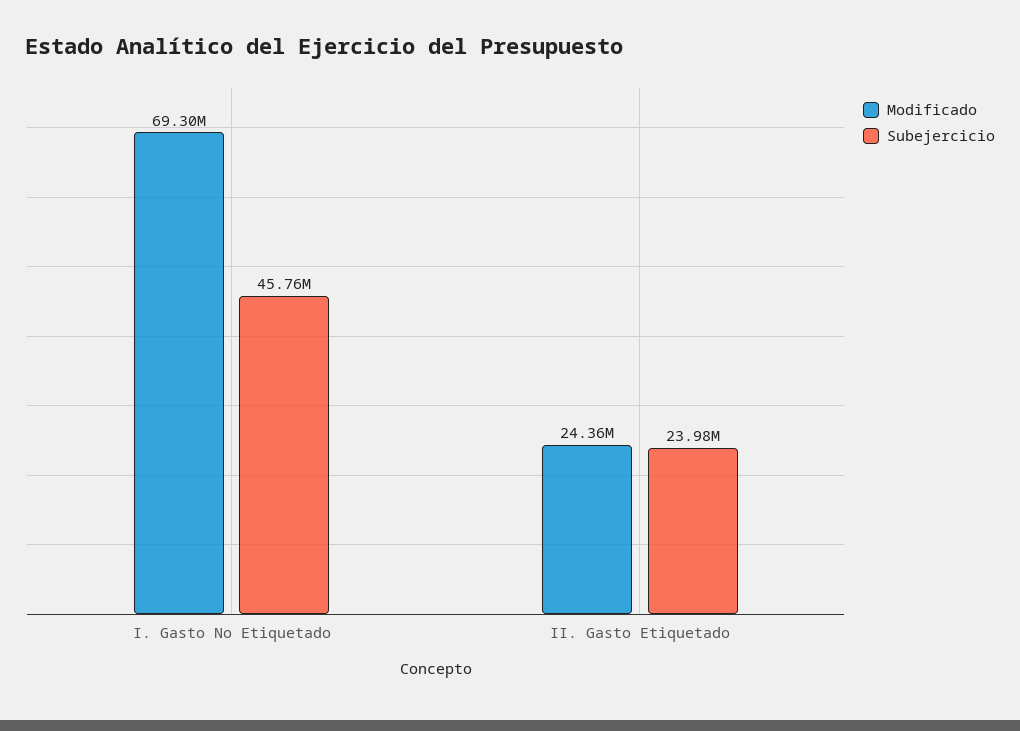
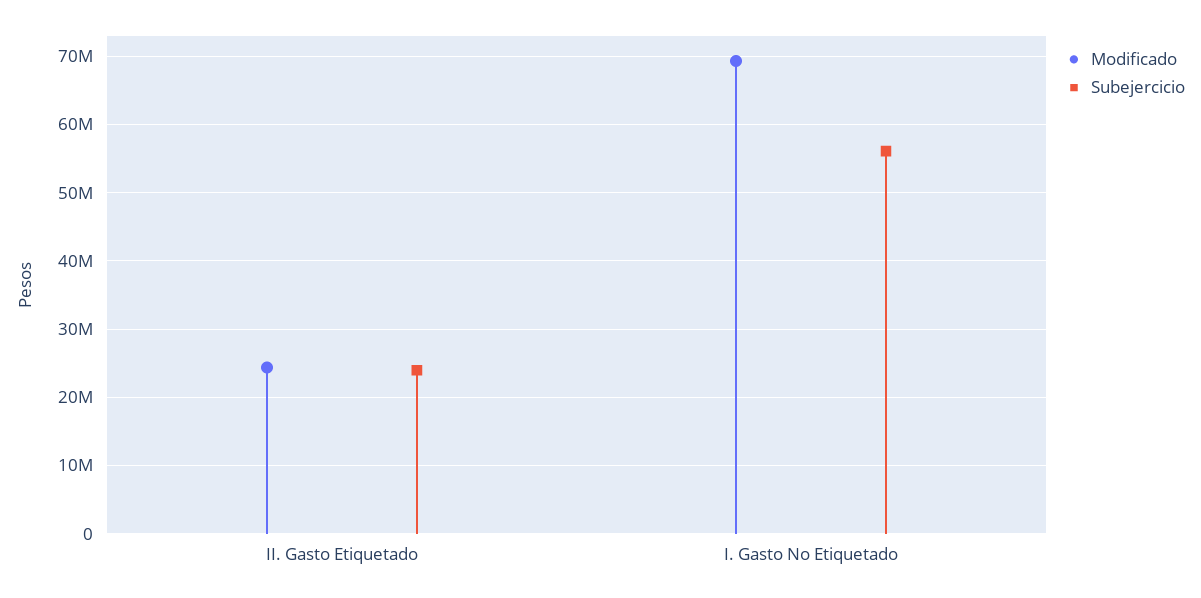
Subejercicio, I. Gasto No Etiquetado: 45760000 -> 56000000

